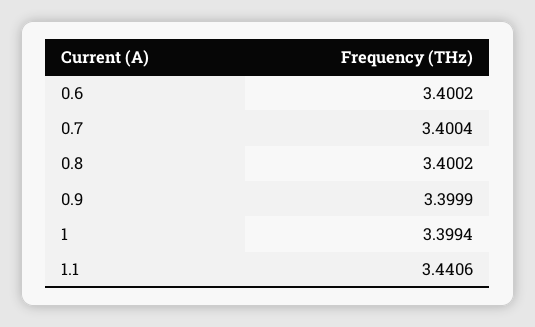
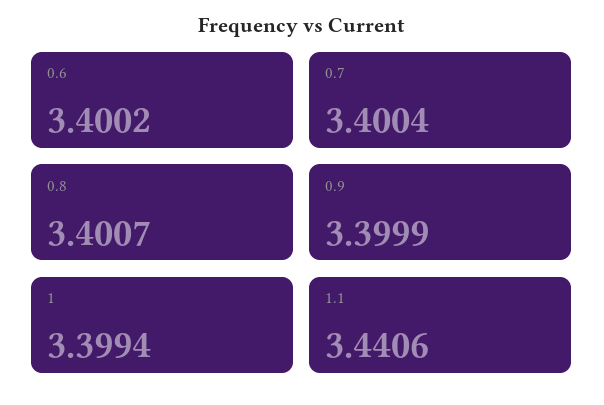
0.8: 3.4002 -> 3.4007

